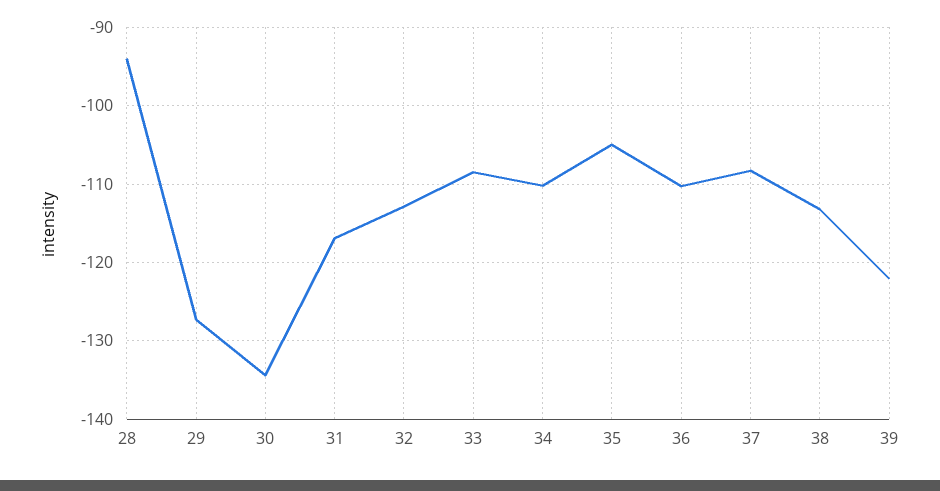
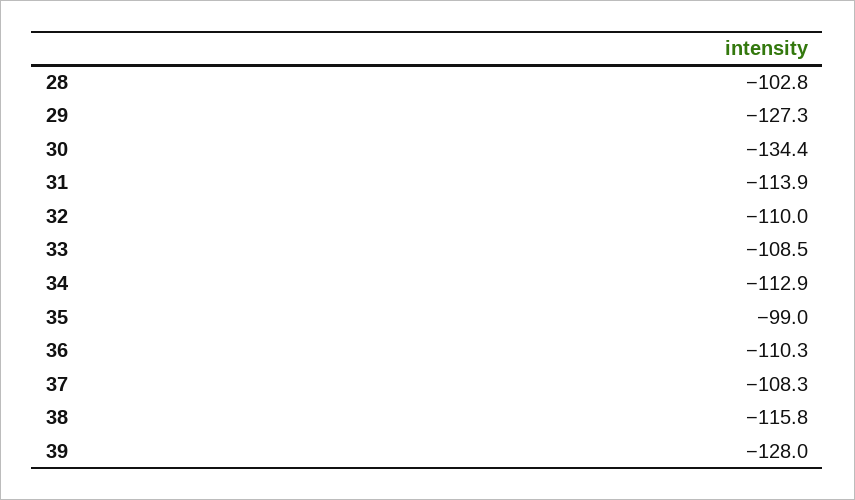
28: -94 -> -102.8
31: -117 -> -113.9
32: -113 -> -110
34: -110 -> -112.9
35: -105 -> -99
38: -113 -> -115.8
39: -122 -> -128

